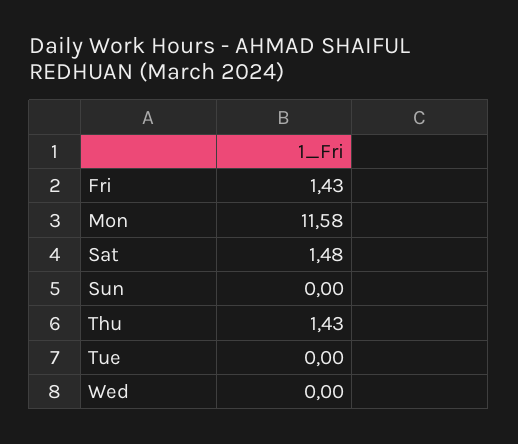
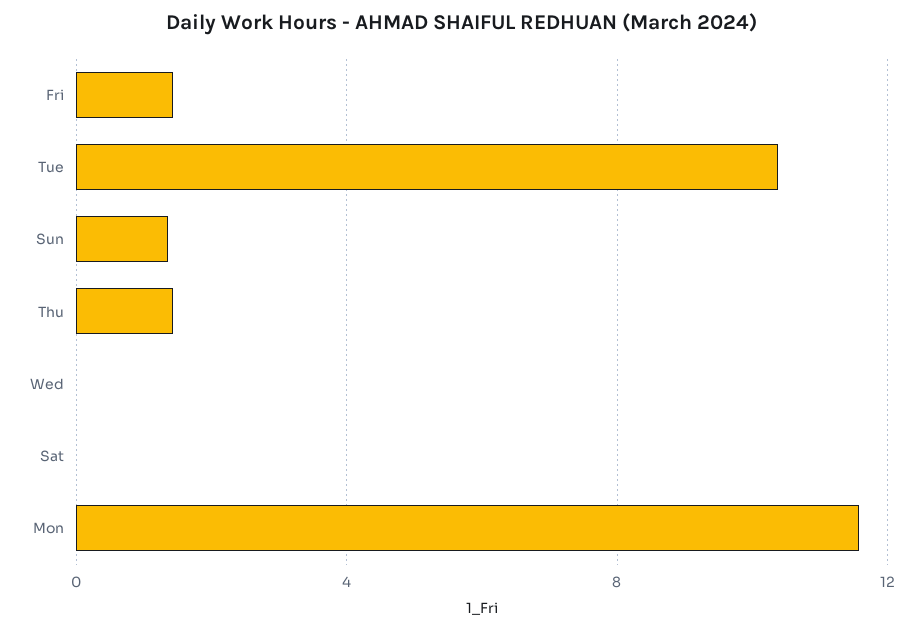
Sat: 1.48 -> 0
Sun: 0 -> 1.5
Tue: 0 -> 10.5

